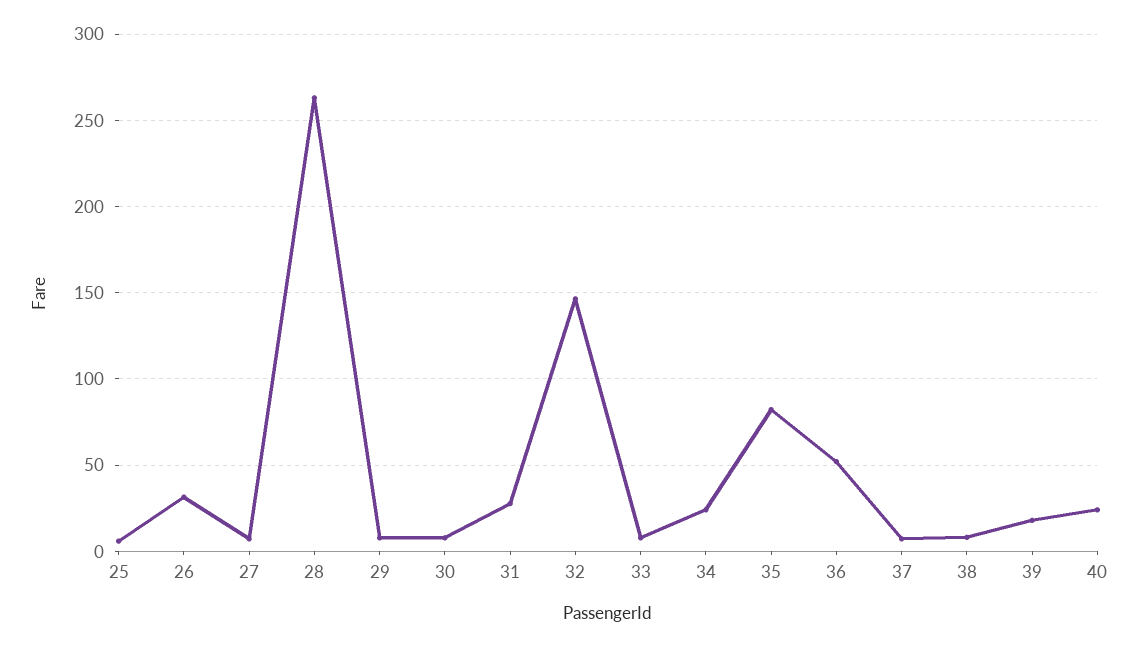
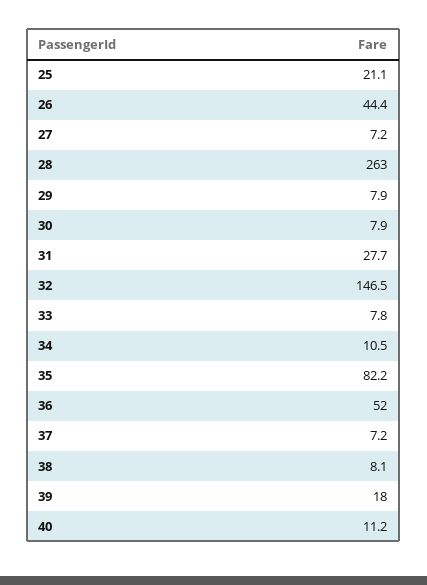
25: 5 -> 21.1
26: 30 -> 44.4
34: 25 -> 10.5
40: 25 -> 11.2

